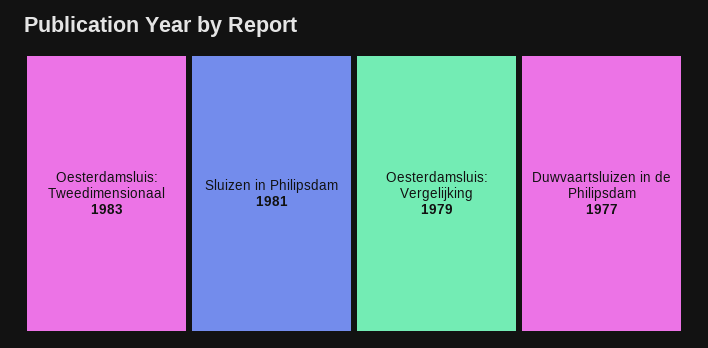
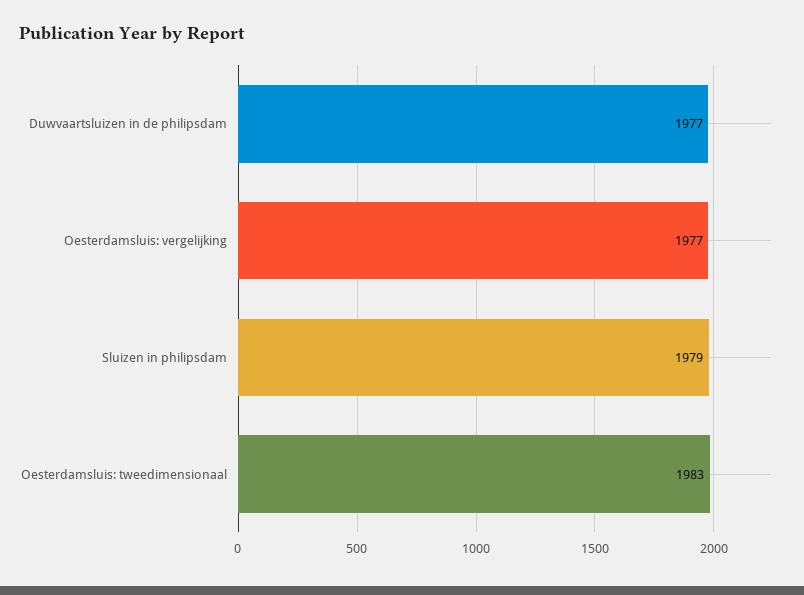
Sluizen in Philipsdam: 1981 -> 1979
Oesterdamsluis: Vergelijking: 1979 -> 1977

